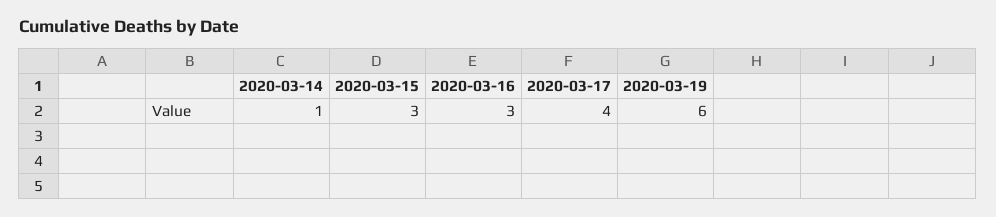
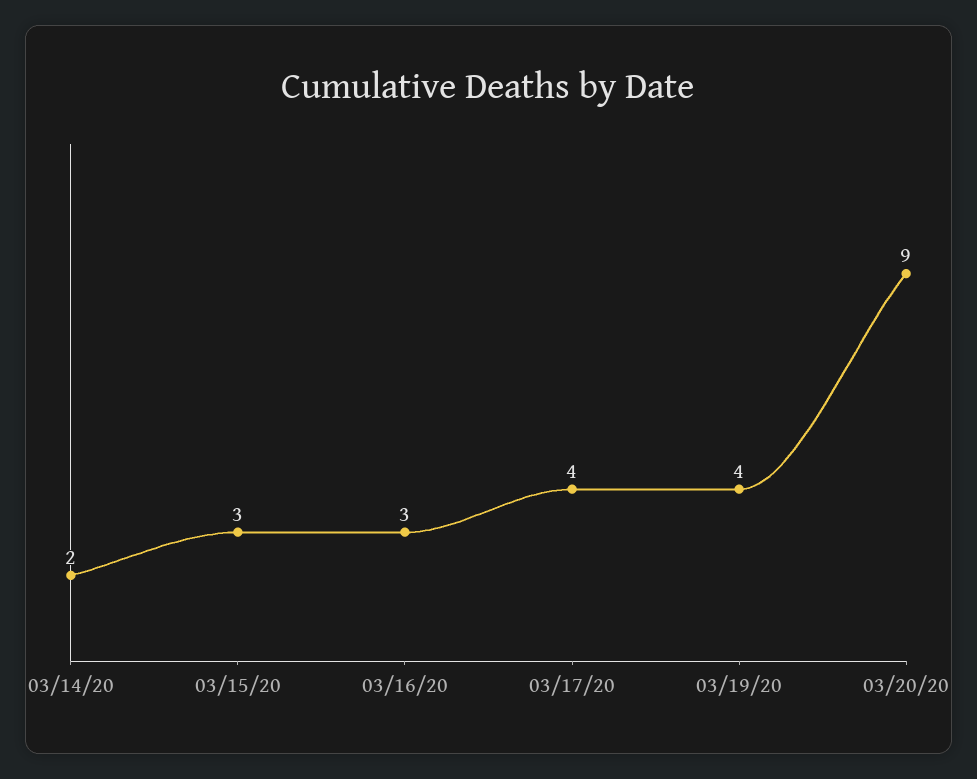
2020-03-14: 1 -> 2
2020-03-19: 6 -> 4
03/20/20: none -> 9

